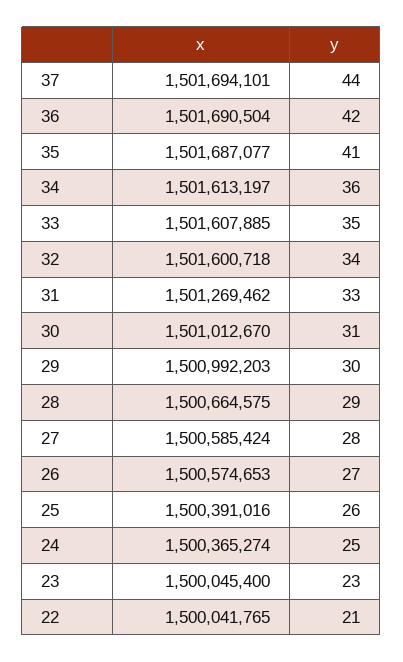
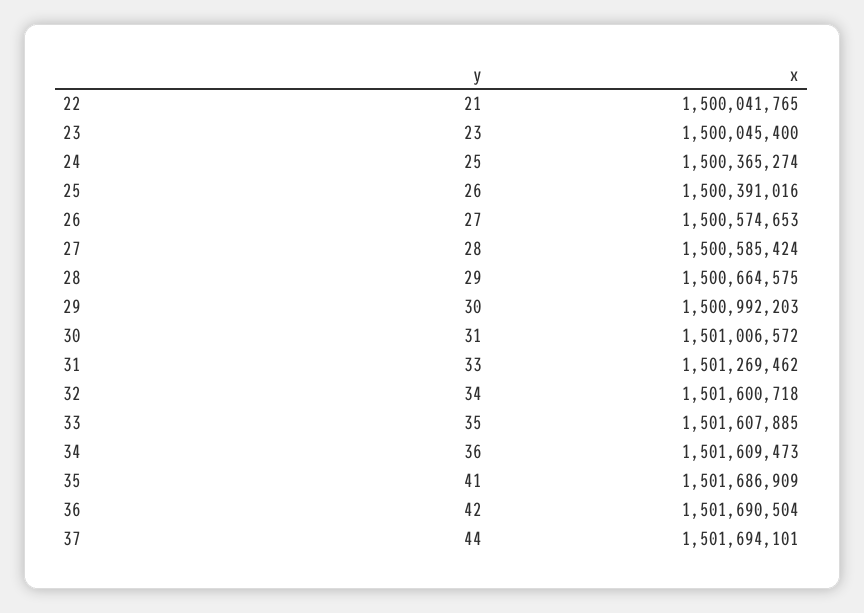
x, 35: 1501687077 -> 1501686909
x, 34: 1501613197 -> 1501609473
x, 30: 1501012670 -> 1501006572

